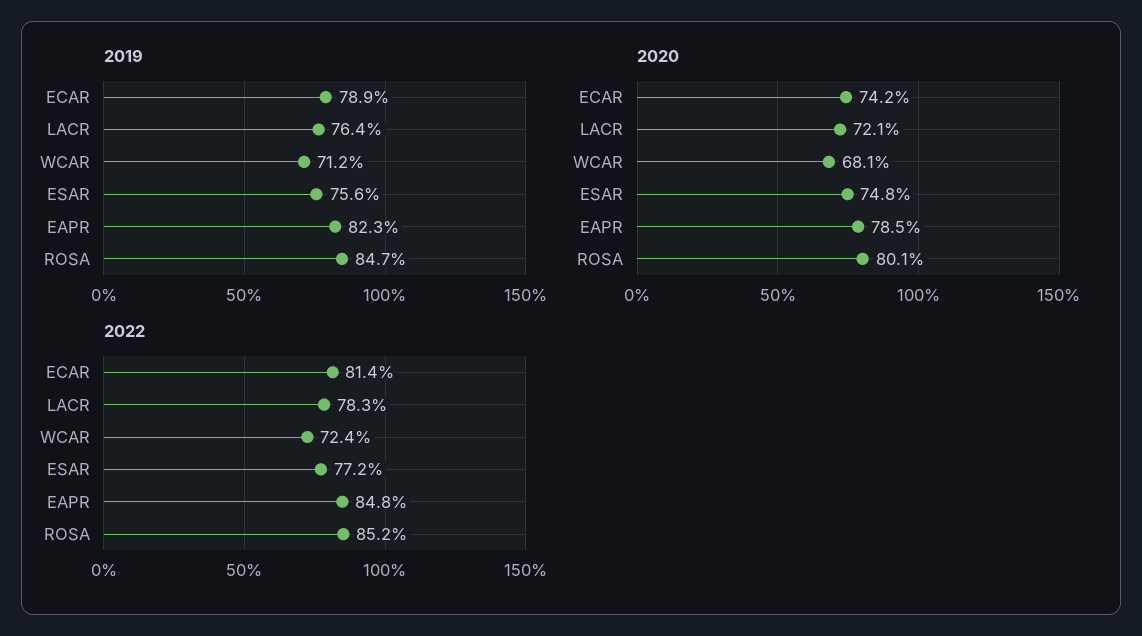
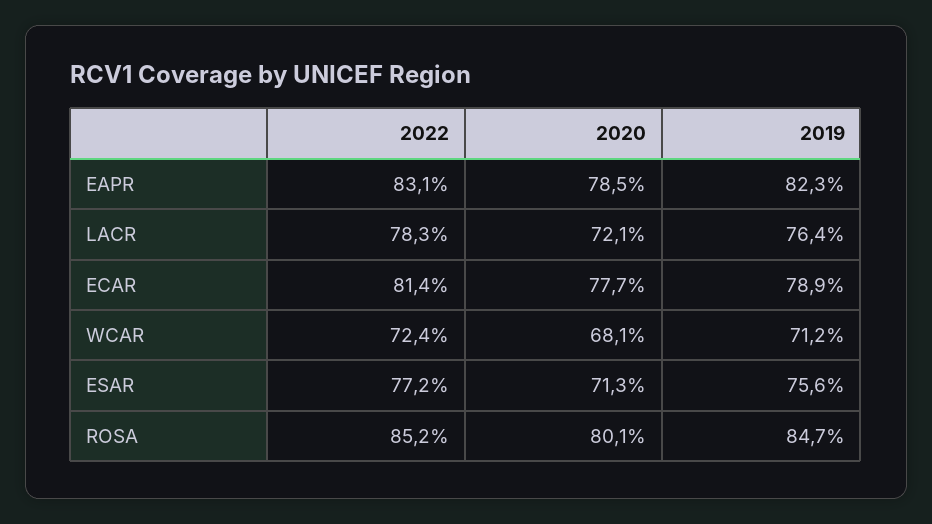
2020, ECAR: 74.2 -> 77.7
2020, ESAR: 74.8 -> 71.3
2022, EAPR: 84.8 -> 83.1

